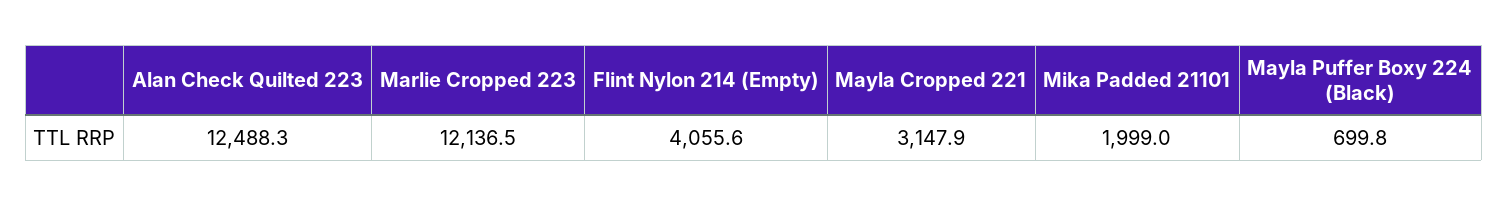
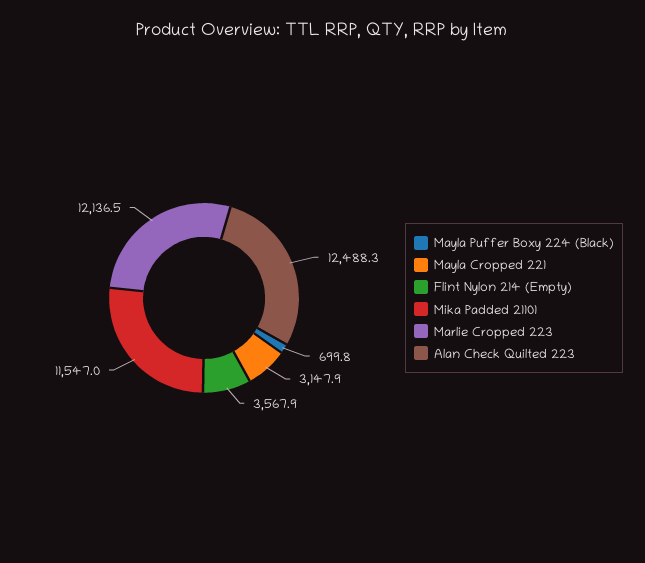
Flint Nylon 214 (Empty): 4055.6 -> 3567.9
Mika Padded 21101: 1999 -> 11547

